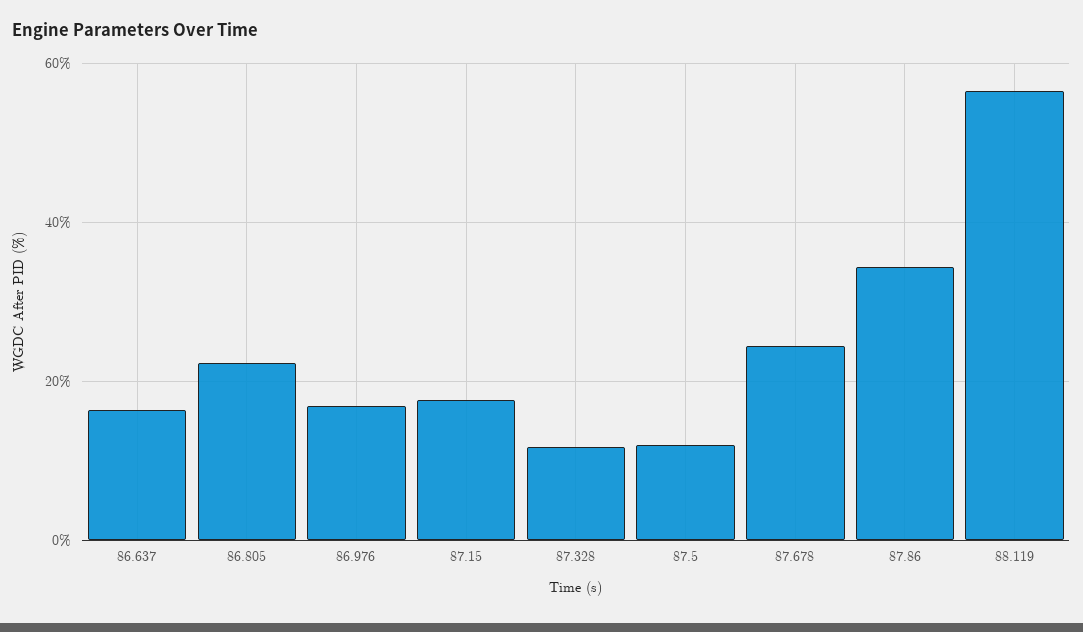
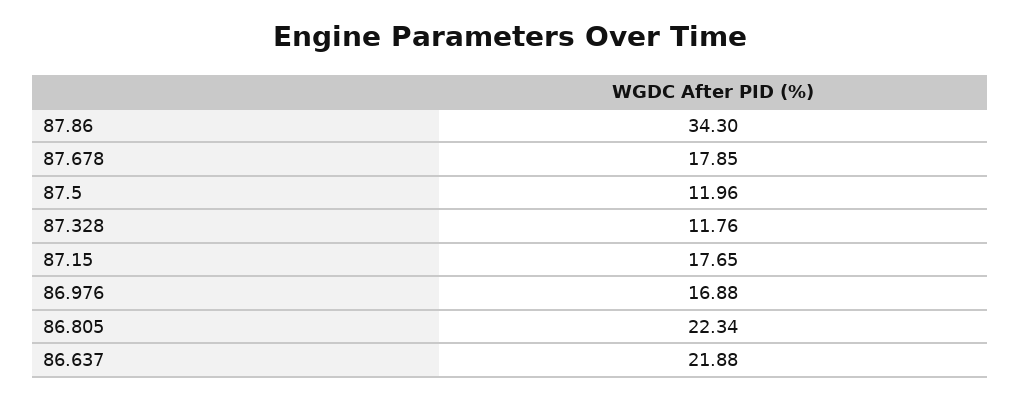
86.637: 16 -> 21.88
87.678: 24 -> 17.85
88.119: 56 -> none

